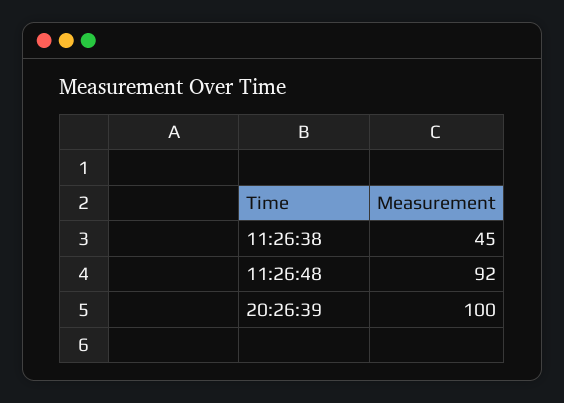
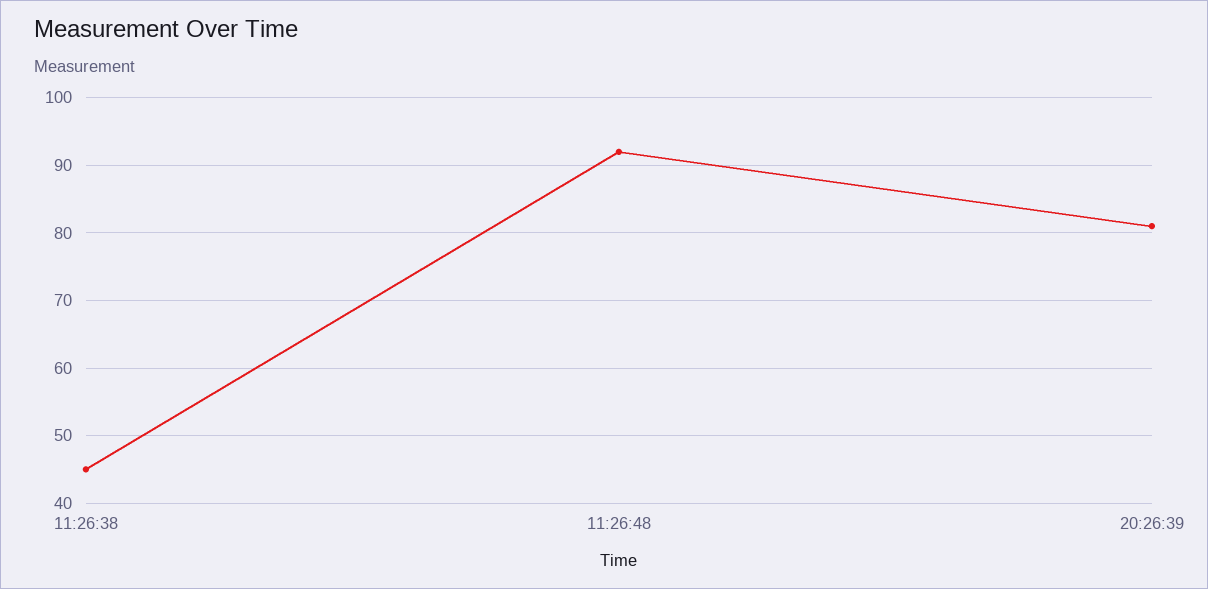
20:26:39: 100 -> 81

